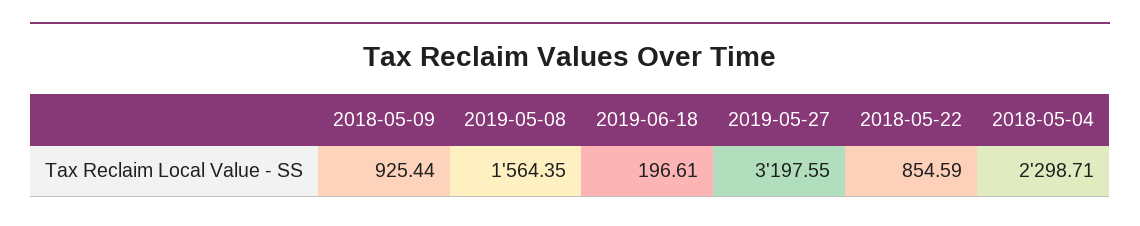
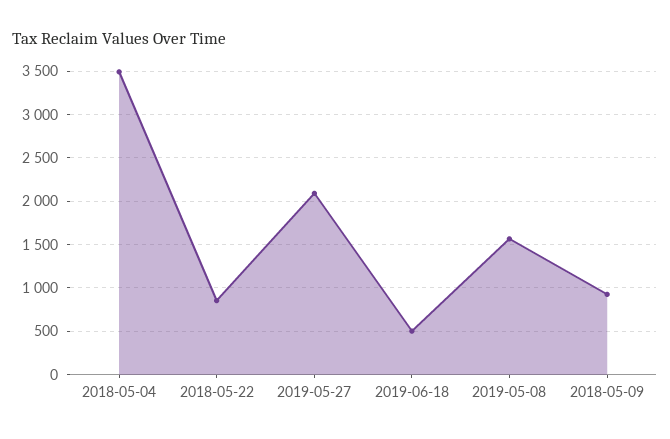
2019-06-18: 196.61 -> 500
2019-05-27: 3197.55 -> 2100
2018-05-04: 2298.71 -> 3500

